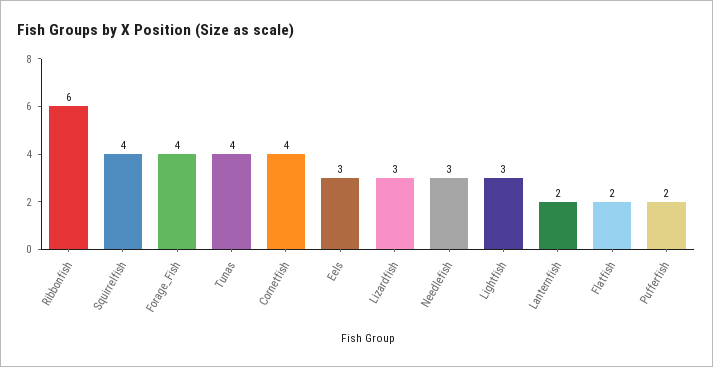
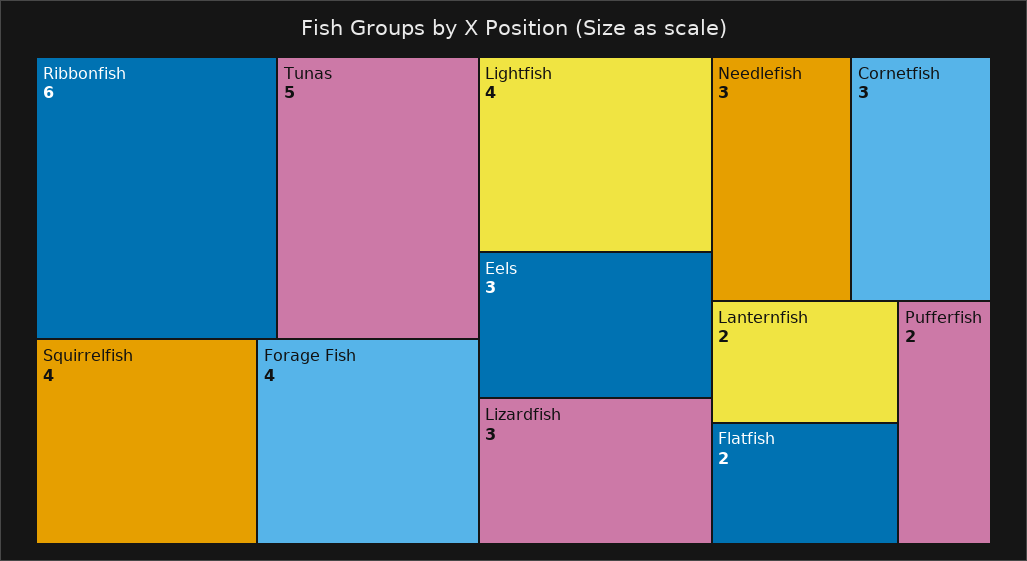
Tunas: 4 -> 5
Cornetfish: 4 -> 3
Lightfish: 3 -> 4

